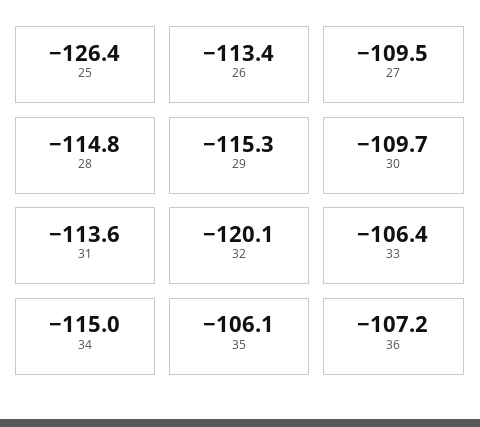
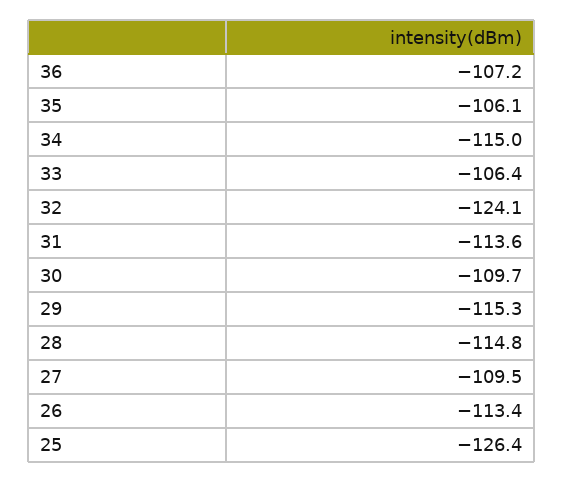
32: -120.1 -> -124.1

